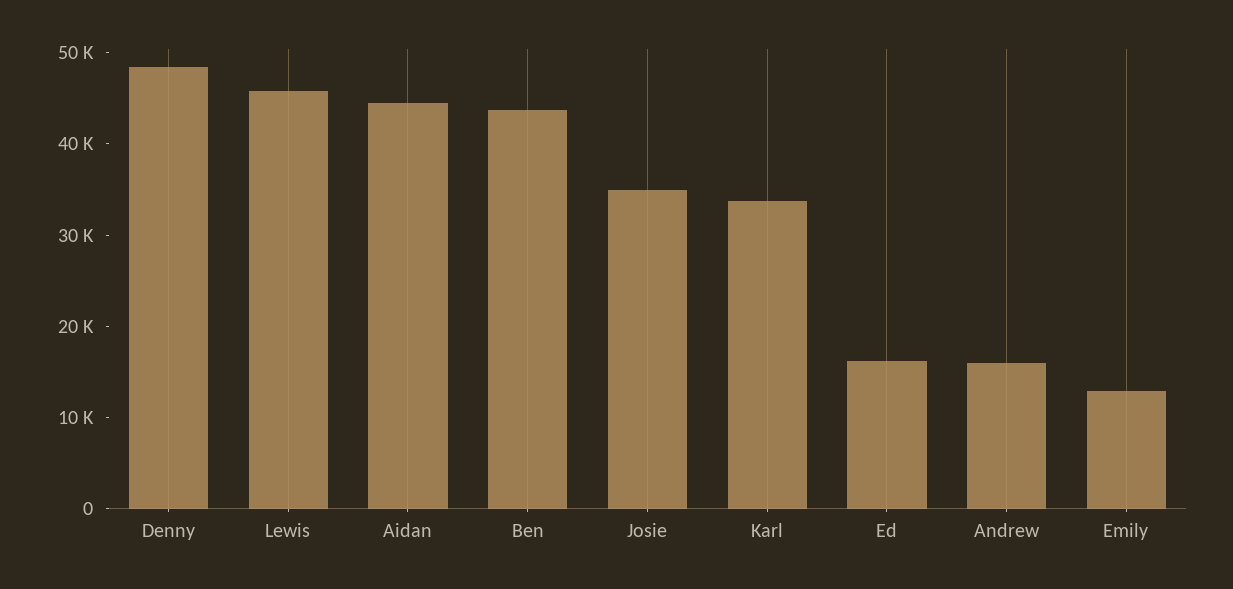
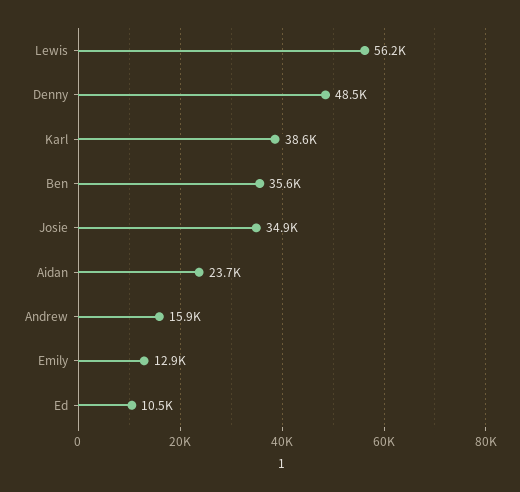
Lewis: 46000 -> 56200
Aidan: 44000 -> 23700
Ben: 44000 -> 35600
Karl: 34000 -> 38600
Ed: 16000 -> 10500

